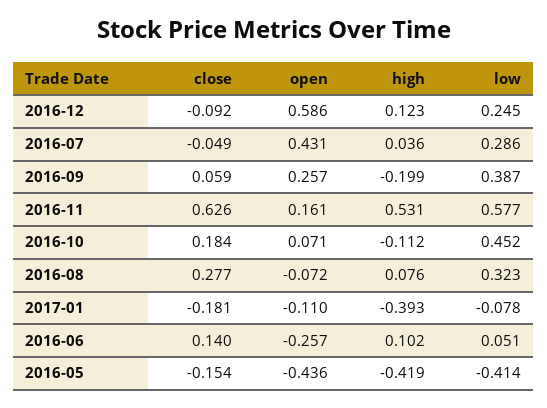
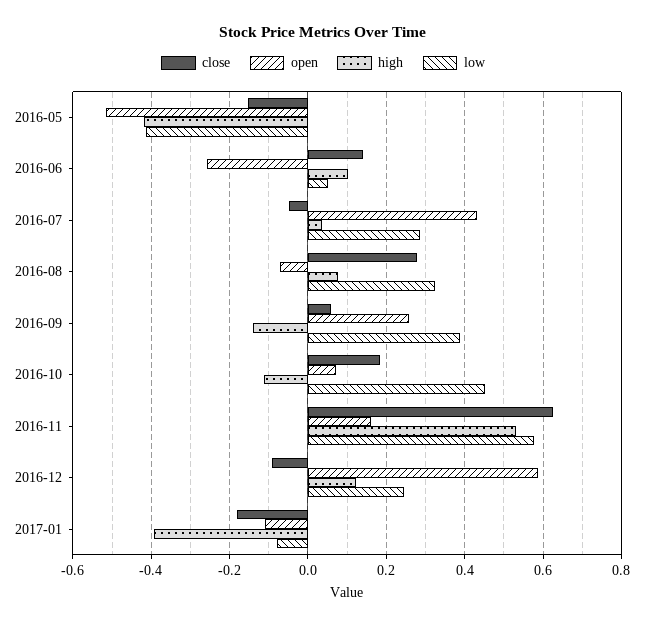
high, 2016-09: -0.199 -> -0.14
open, 2016-05: -0.436 -> -0.52

